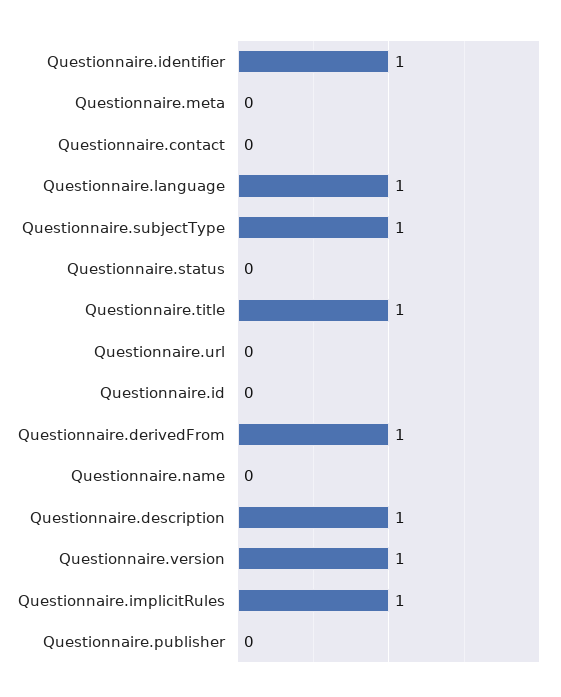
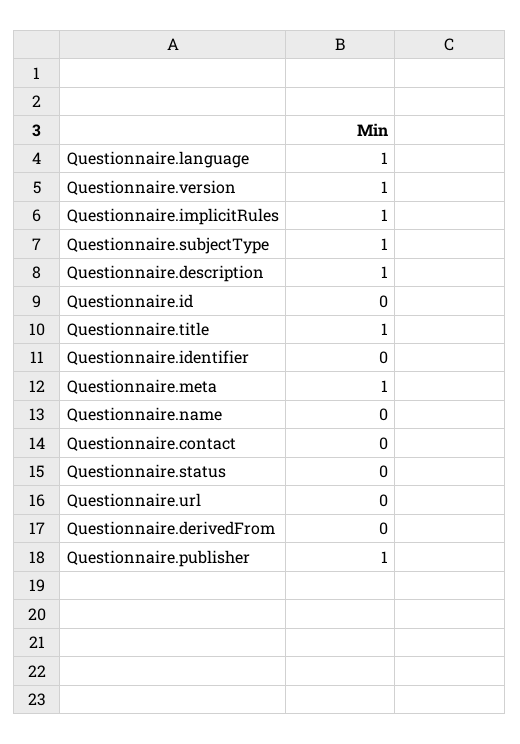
Questionnaire.identifier: 1 -> 0
Questionnaire.meta: 0 -> 1
Questionnaire.derivedFrom: 1 -> 0
Questionnaire.publisher: 0 -> 1

